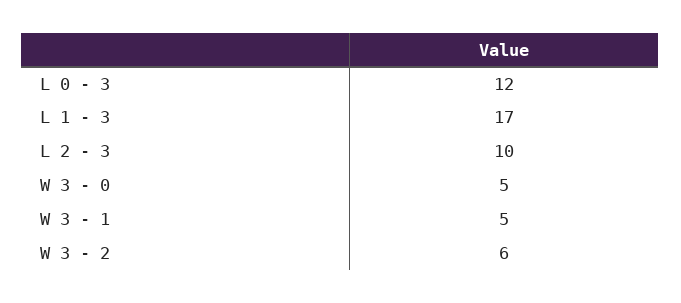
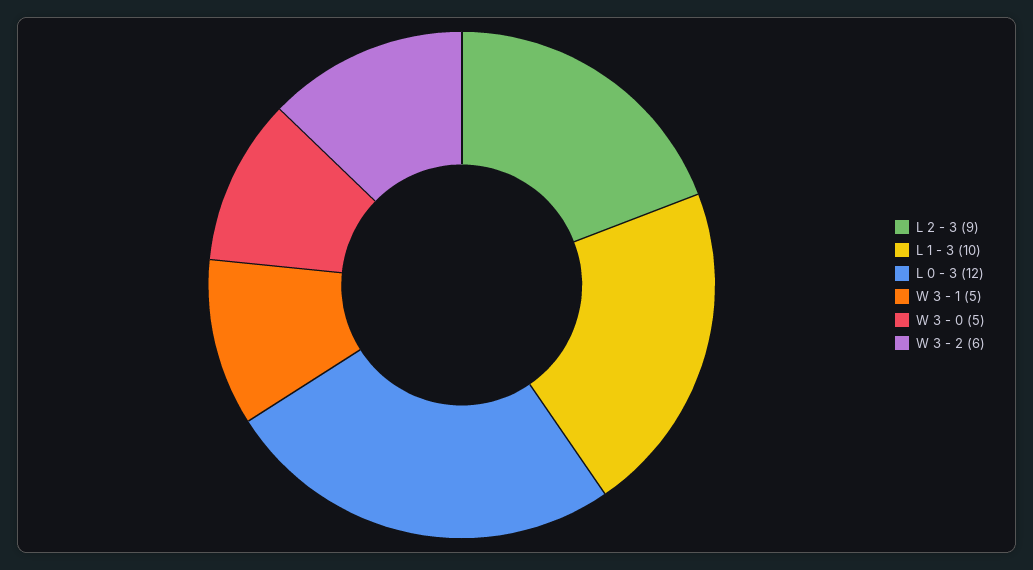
L 1 - 3: 17 -> 10
L 2 - 3: 10 -> 9

